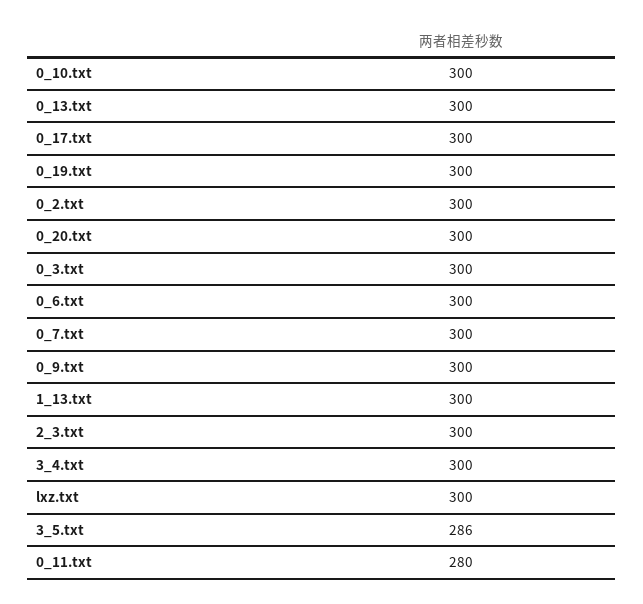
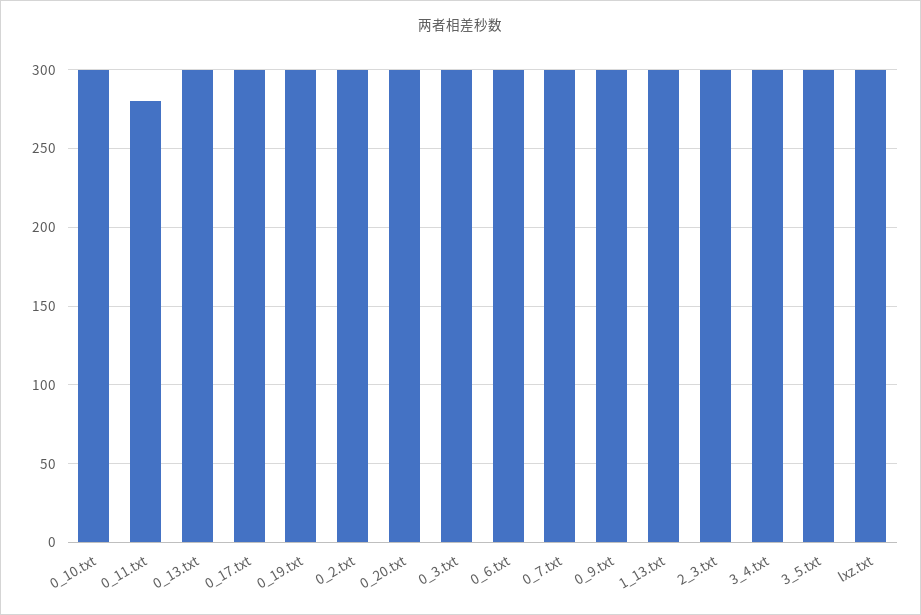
3_5.txt: 286 -> 300

